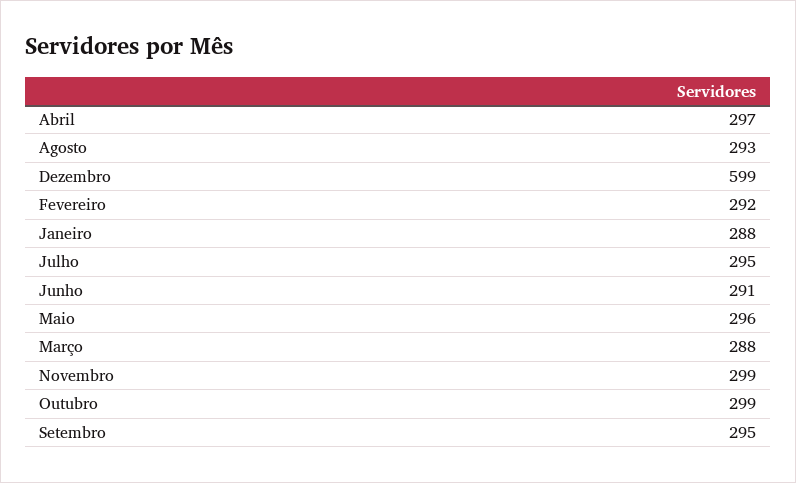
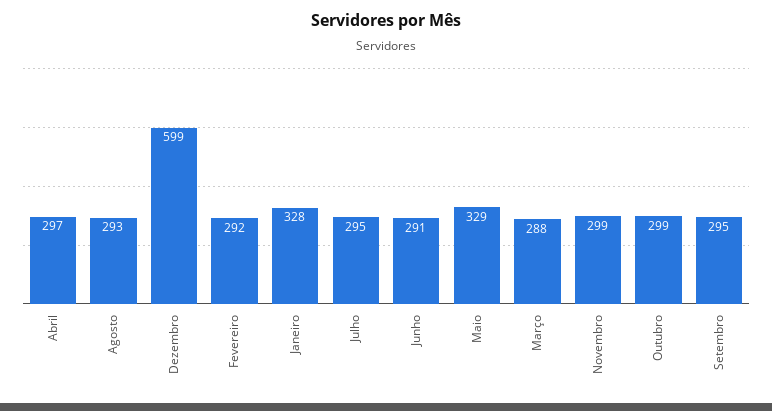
Janeiro: 288 -> 328
Maio: 296 -> 329

